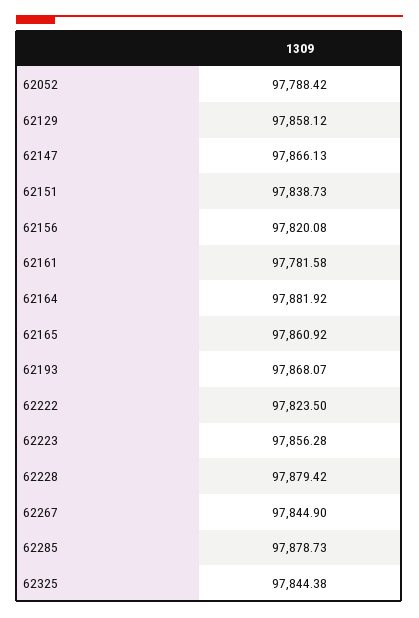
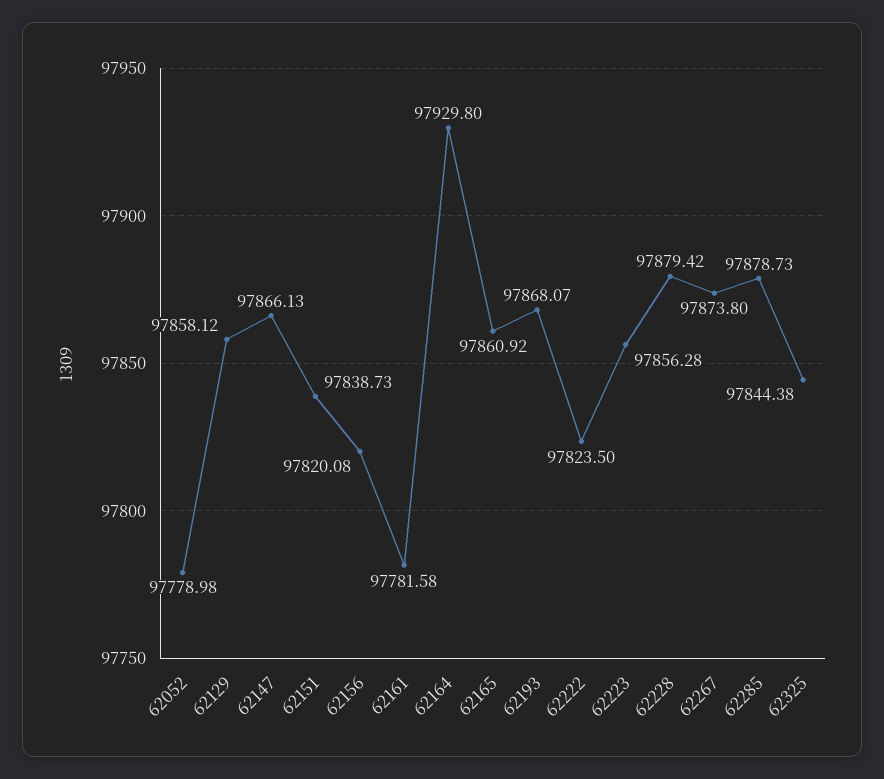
62052: 97788.42 -> 97778.98
62164: 97881.92 -> 97929.8
62267: 97844.9 -> 97873.8

